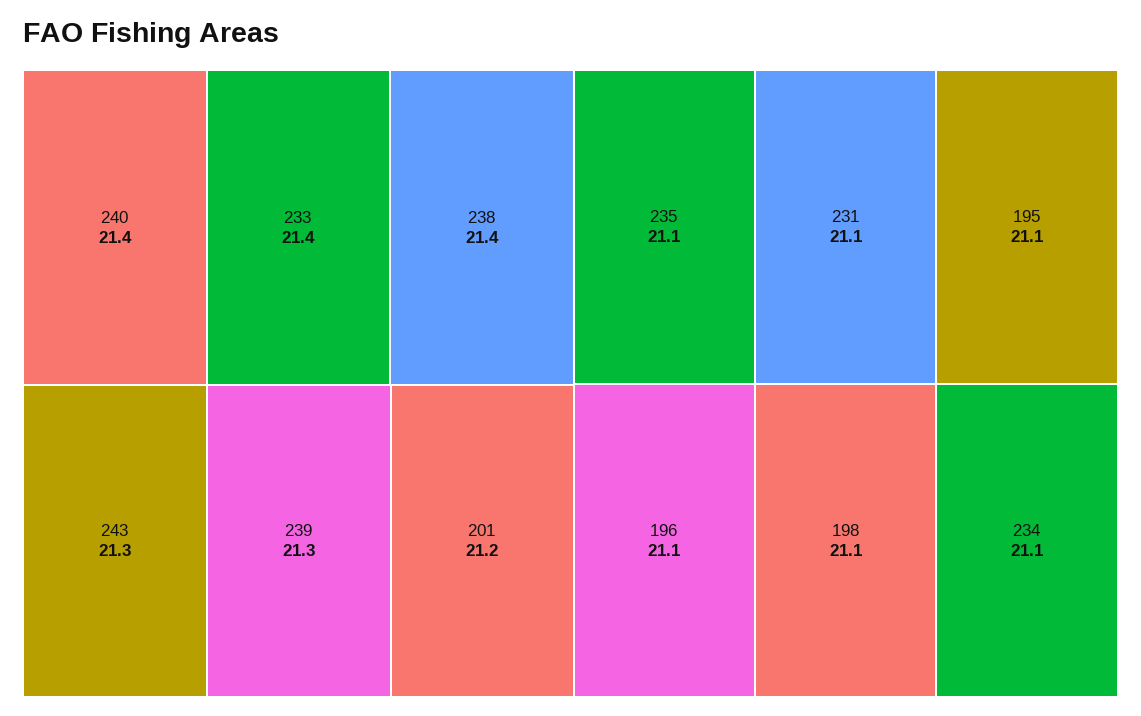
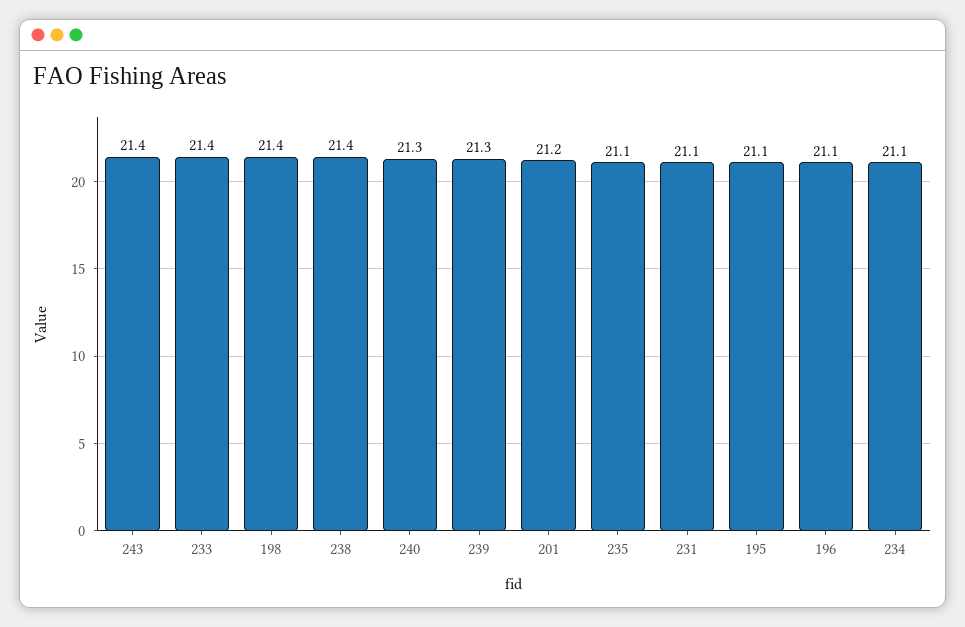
240: 21.4 -> 21.3
243: 21.3 -> 21.4
198: 21.1 -> 21.4

